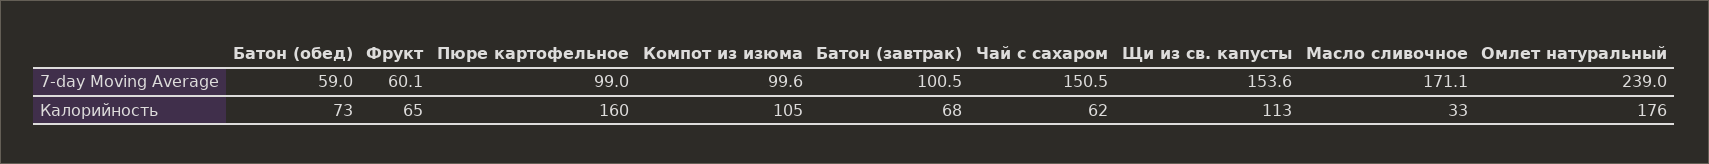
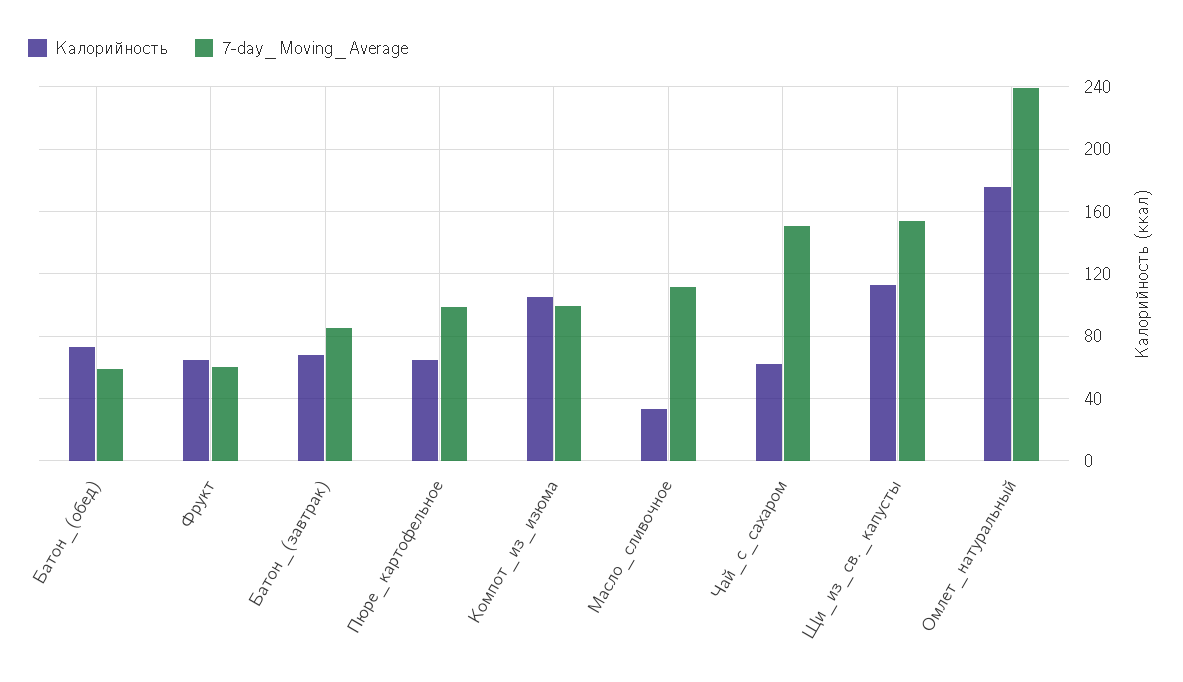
7-day Moving Average, Батон (завтрак): 100.5 -> 85
7-day Moving Average, Масло сливочное: 171.1 -> 110
Калорийность, Пюре картофельное: 160 -> 65

